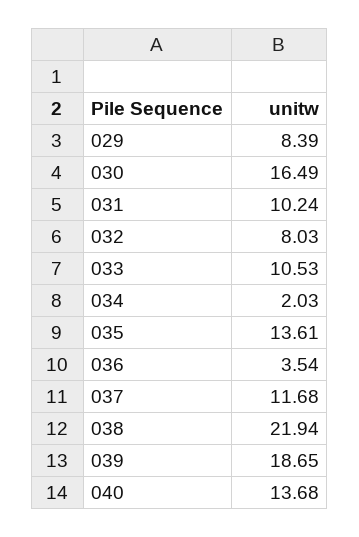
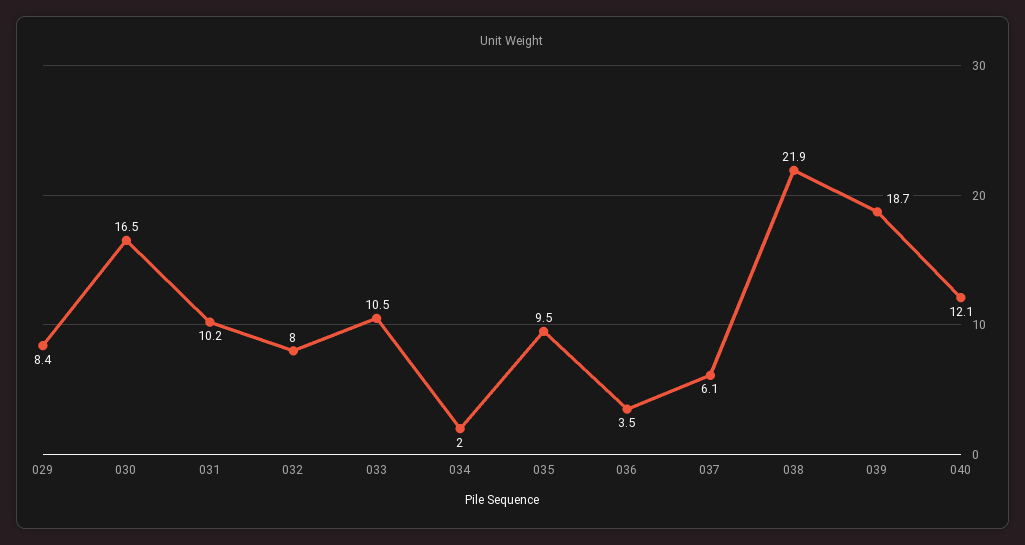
035: 13.61 -> 9.5
037: 11.68 -> 6.1
040: 13.68 -> 12.1

